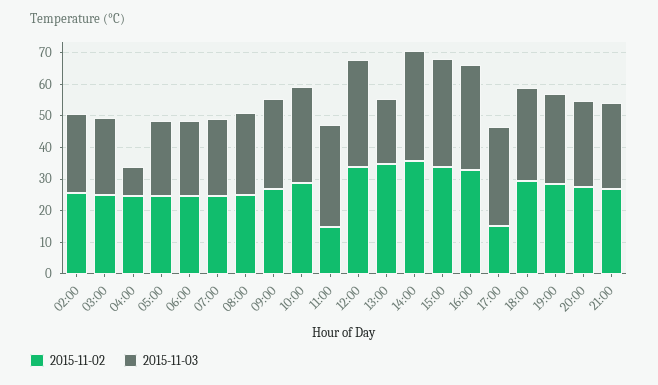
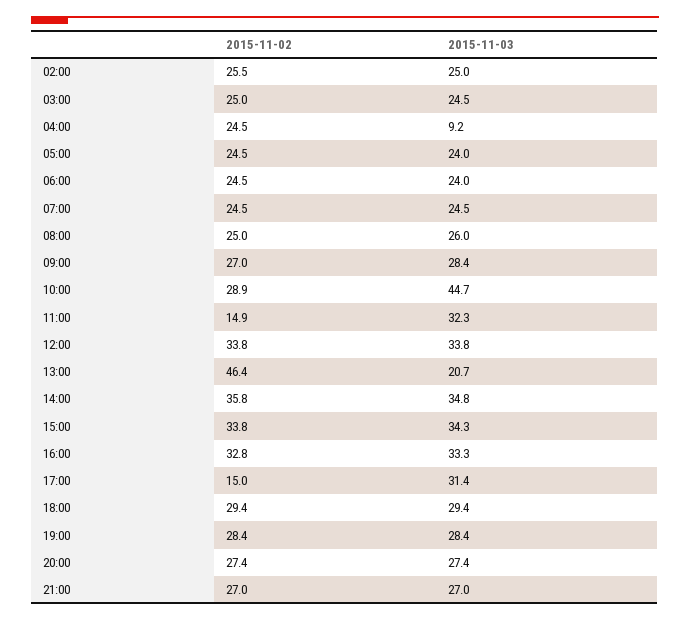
2015-11-03, 10:00: 30 -> 44.7
2015-11-02, 13:00: 35 -> 46.4

